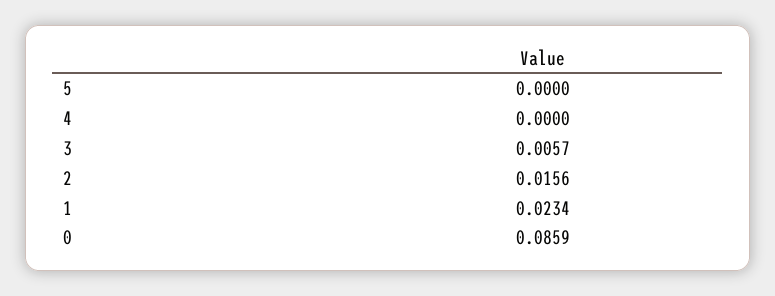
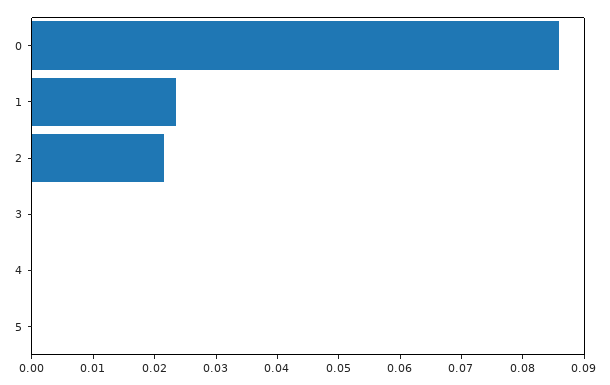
3: 0.0057 -> 0
2: 0.0156 -> 0.022

